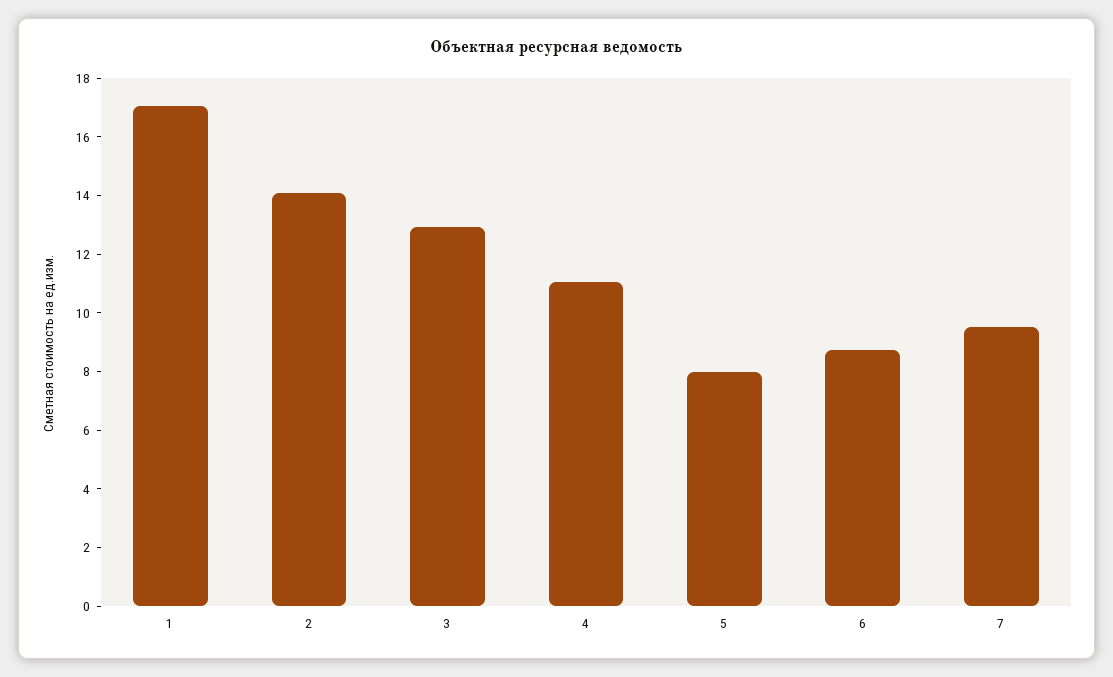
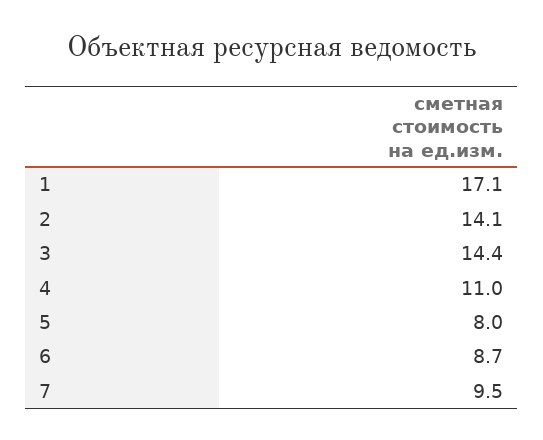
3: 13 -> 14.4

